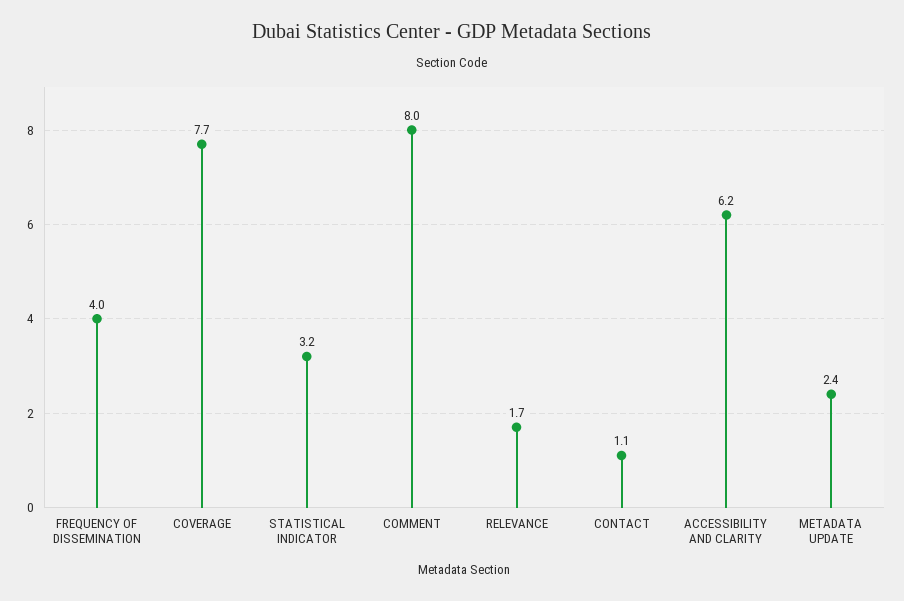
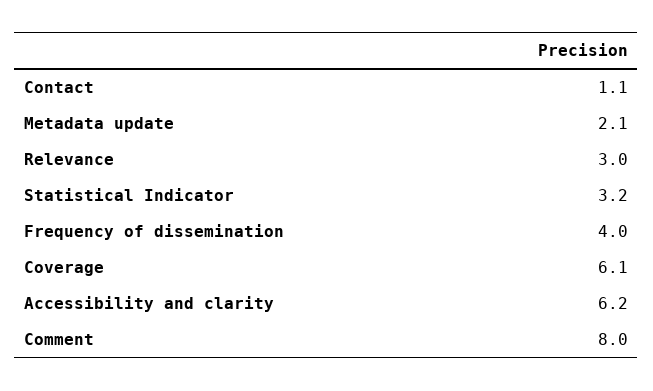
COVERAGE: 7.7 -> 6.1
RELEVANCE: 1.7 -> 3
METADATA UPDATE: 2.4 -> 2.1

